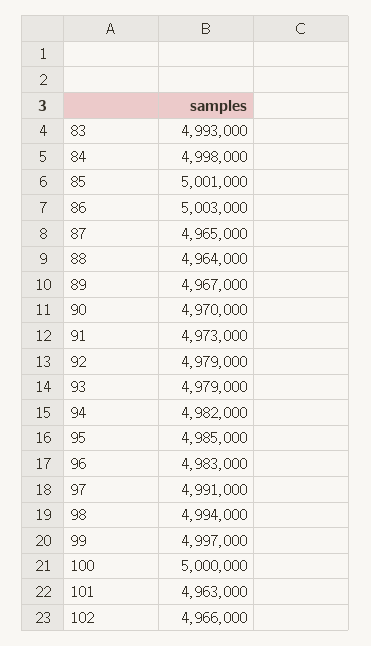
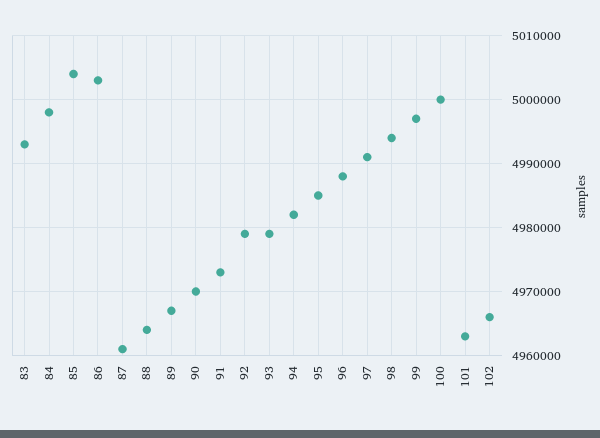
85: 5001000 -> 5004000
87: 4965000 -> 4961000
96: 4983000 -> 4988000

